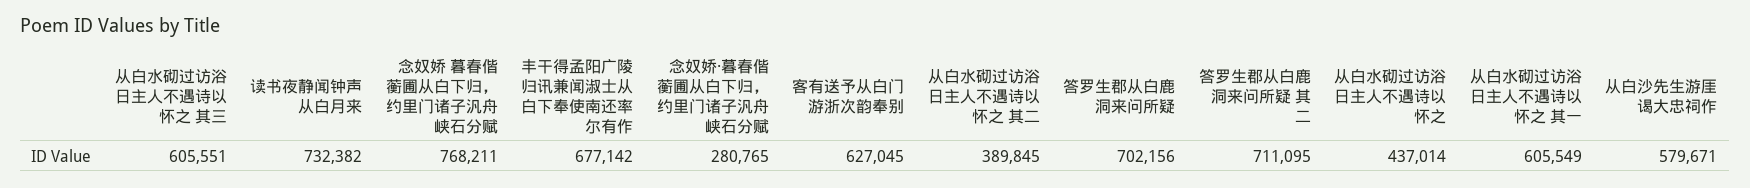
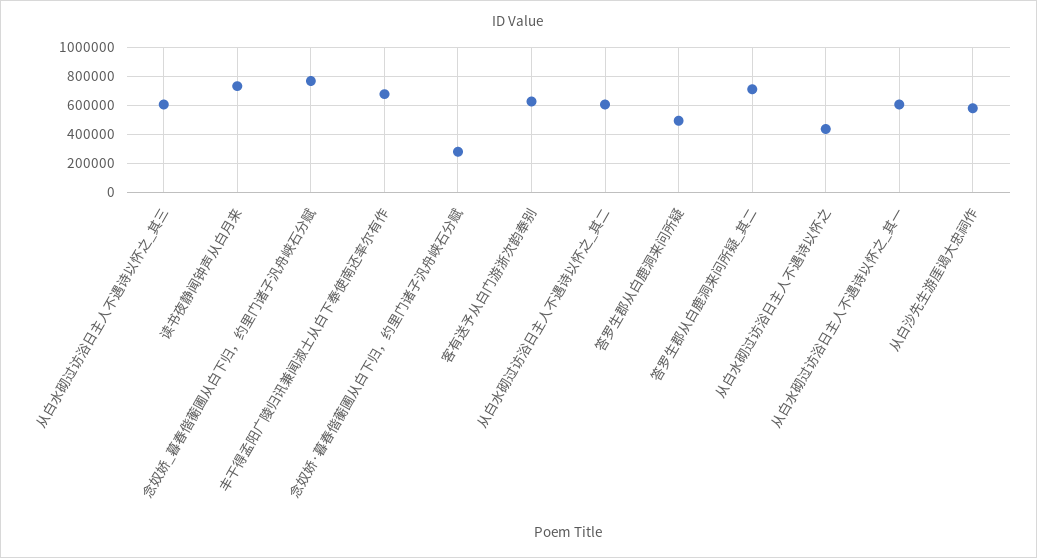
从白水砌过访浴日主人不遇诗以怀之 其二: 389845 -> 600000
答罗生郡从白鹿洞来问所疑: 702156 -> 500000

